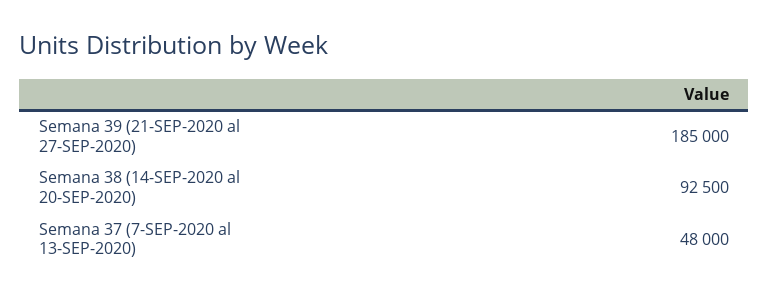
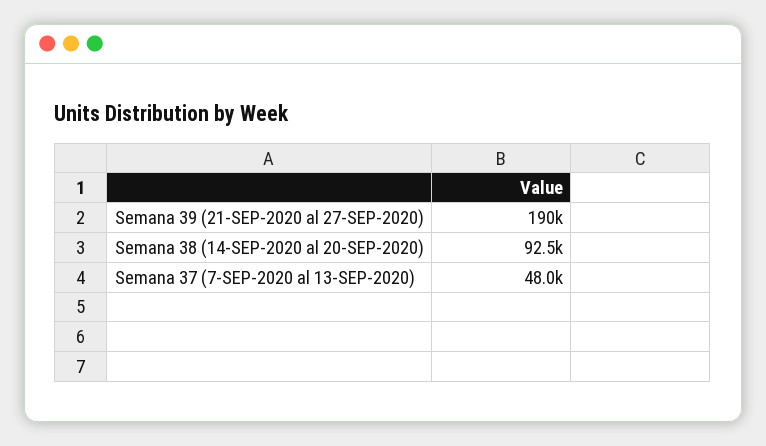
Semana 39 (21-SEP-2020 al 27-SEP-2020): 185000 -> 190000

